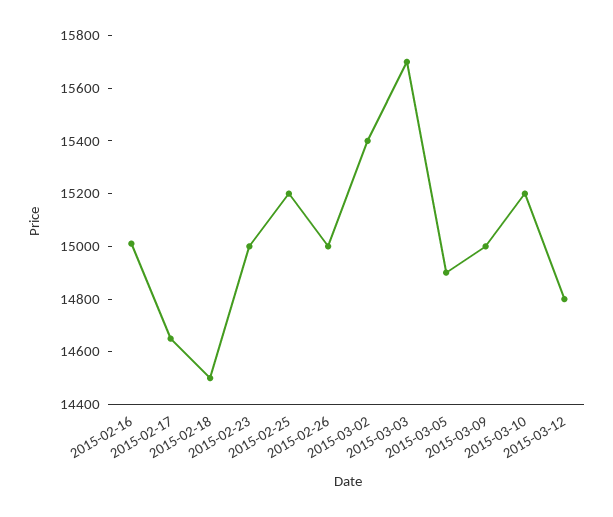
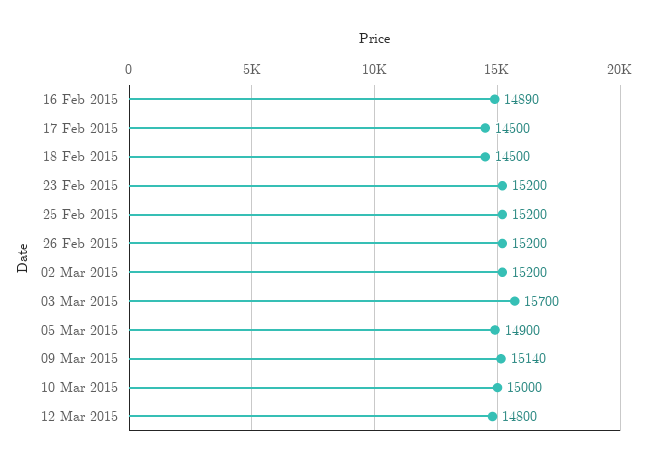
2015-02-16: 15000 -> 14890
2015-02-17: 14650 -> 14500
2015-02-23: 15000 -> 15200
2015-02-26: 15000 -> 15200
2015-03-02: 15400 -> 15200
2015-03-09: 15000 -> 15140
2015-03-10: 15200 -> 15000

